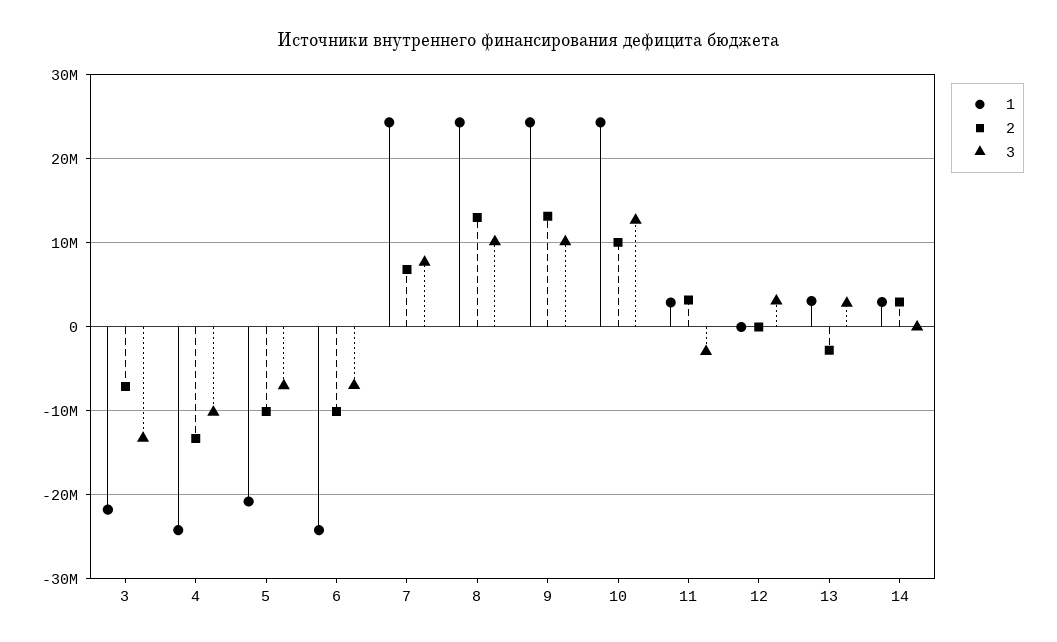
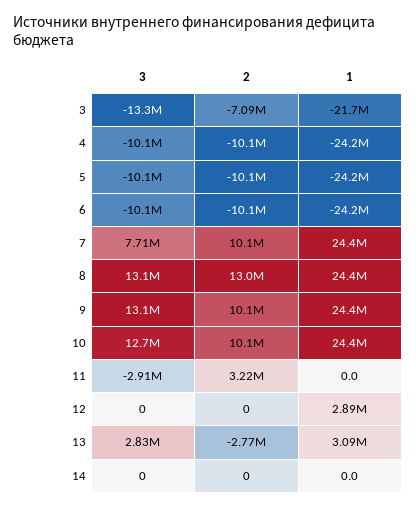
2, 4: -13000000 -> -10100000
1, 5: -21000000 -> -24200000
3, 5: -7000000 -> -10100000
3, 6: -7000000 -> -10100000
2, 7: 7000000 -> 10100000
3, 8: 10000000 -> 13100000
2, 9: 13000000 -> 10100000
3, 9: 10000000 -> 13100000
1, 11: 3000000 -> 0
1, 12: 0 -> 2890000
3, 12: 3000000 -> 0
1, 14: 3000000 -> 0
2, 14: 3000000 -> 0

